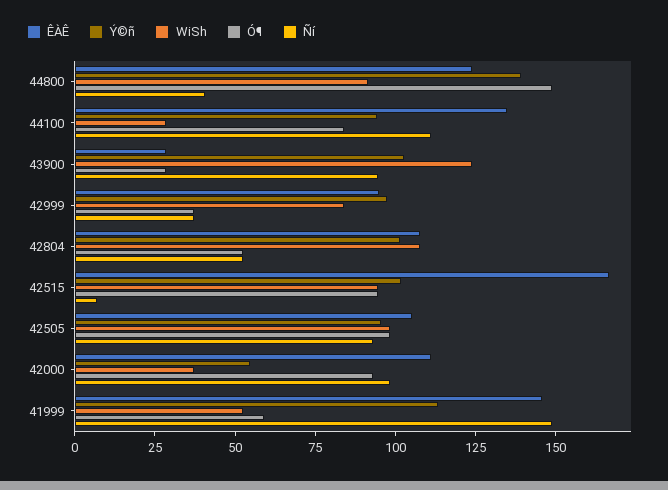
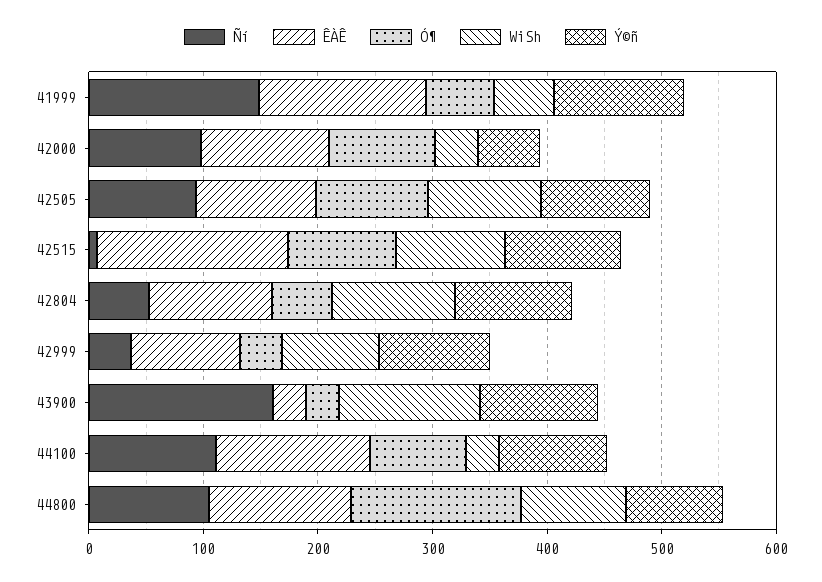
Ý©ñ, 44800: 140 -> 80
Ñí, 44800: 40 -> 100
Ñí, 43900: 95 -> 160

